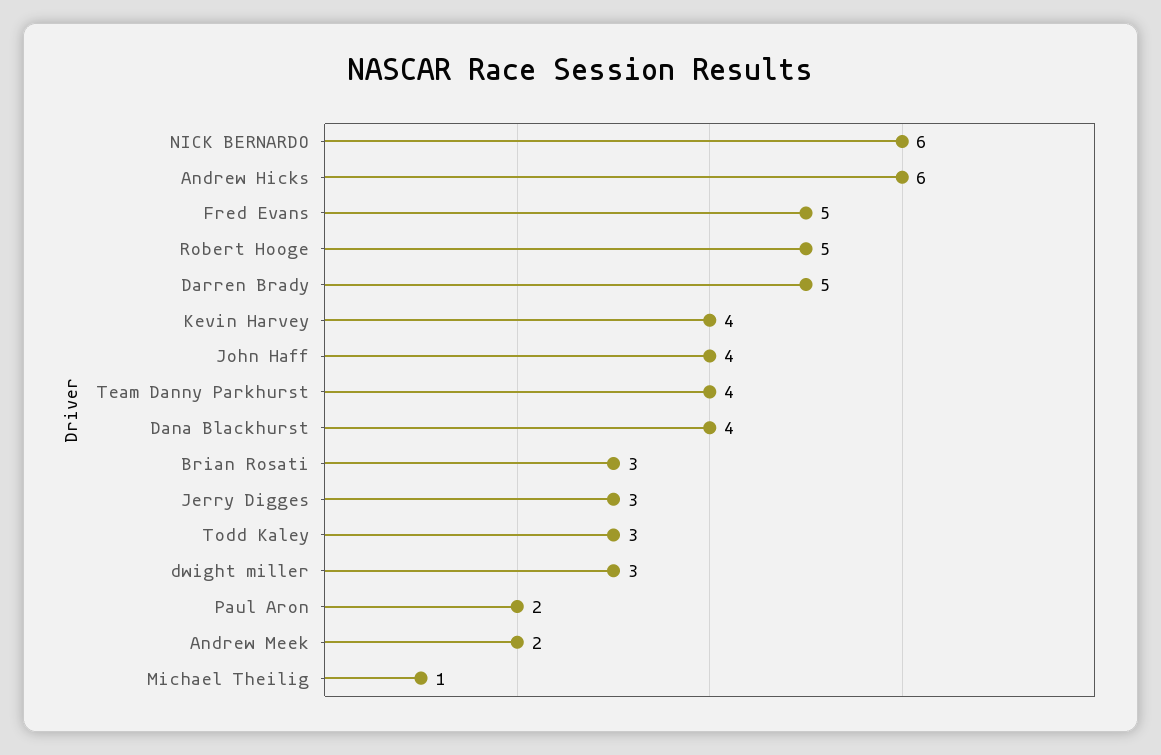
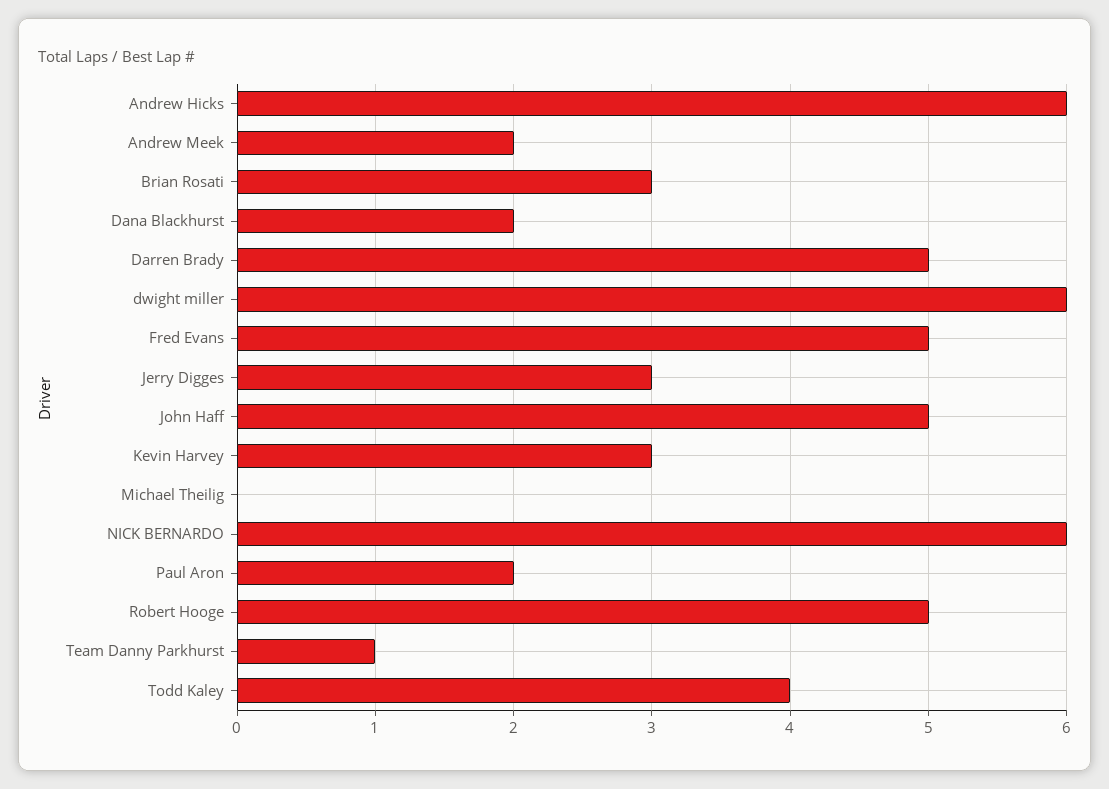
Kevin Harvey: 4 -> 3
John Haff: 4 -> 5
Team Danny Parkhurst: 4 -> 1
Dana Blackhurst: 4 -> 2
Todd Kaley: 3 -> 4
dwight miller: 3 -> 6
Michael Theilig: 1 -> 0

